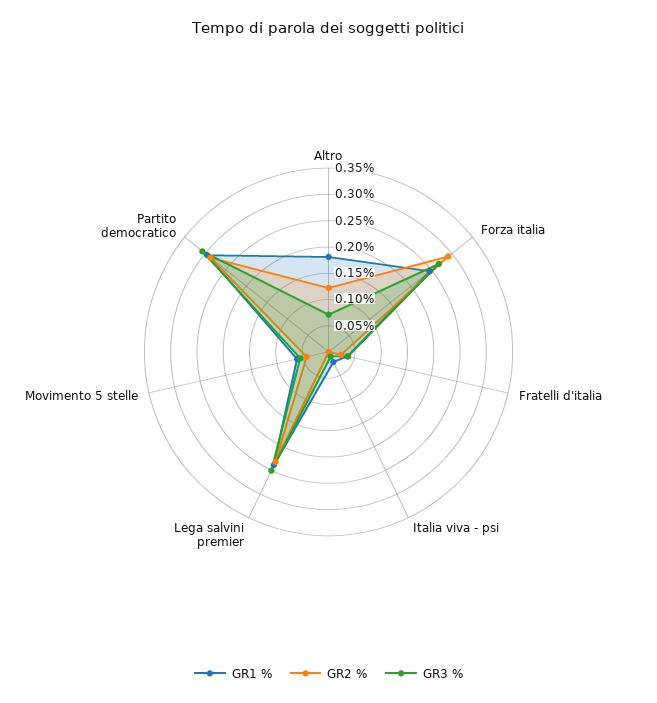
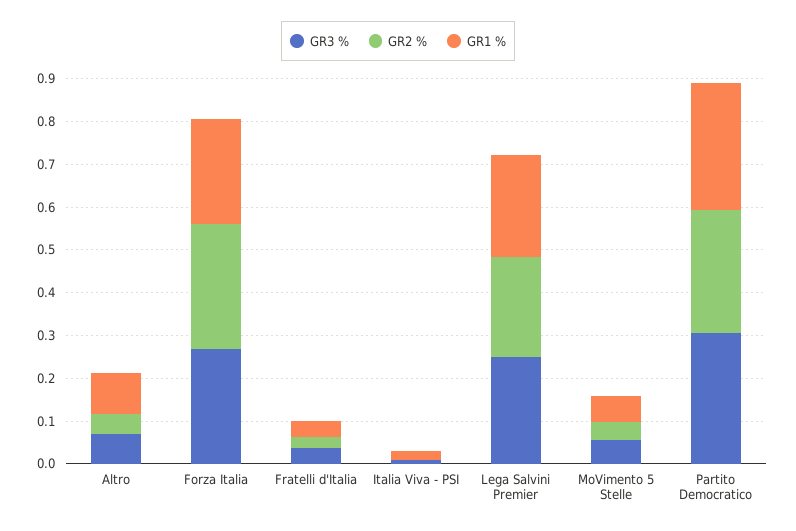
GR1 %, Altro: 0.175 -> 0.1
GR2 %, Altro: 0.125 -> 0.04

